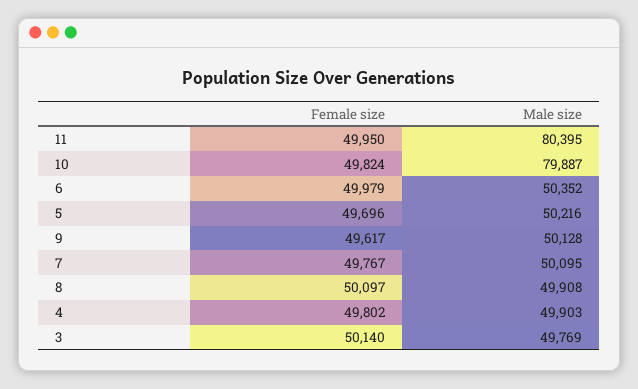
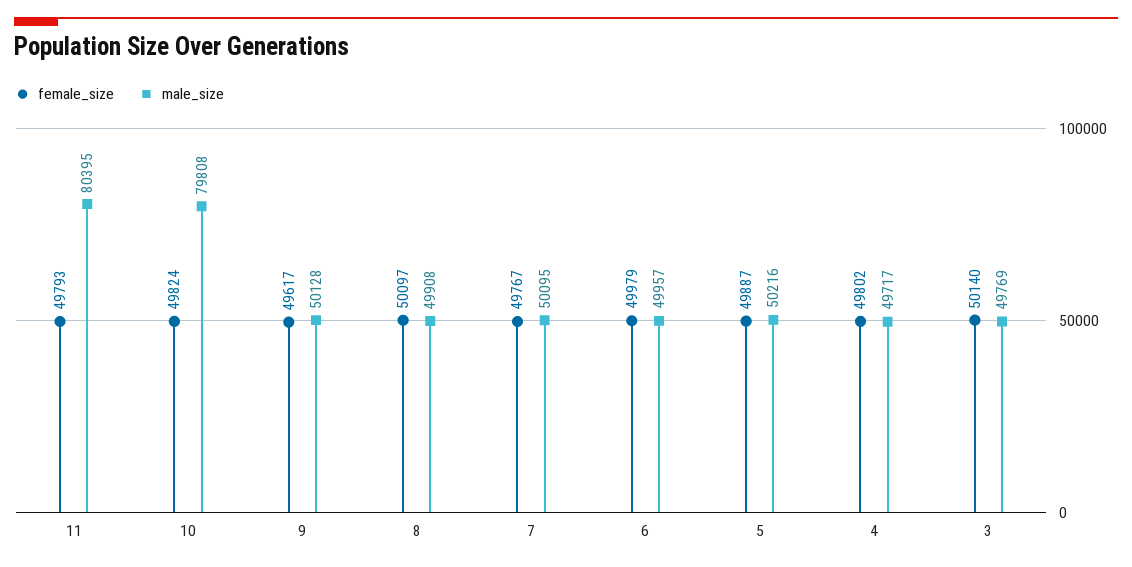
Female size, 11: 49950 -> 49793
Male size, 10: 79887 -> 79808
Male size, 6: 50352 -> 49957
Female size, 5: 49696 -> 49887
Male size, 4: 49903 -> 49717

